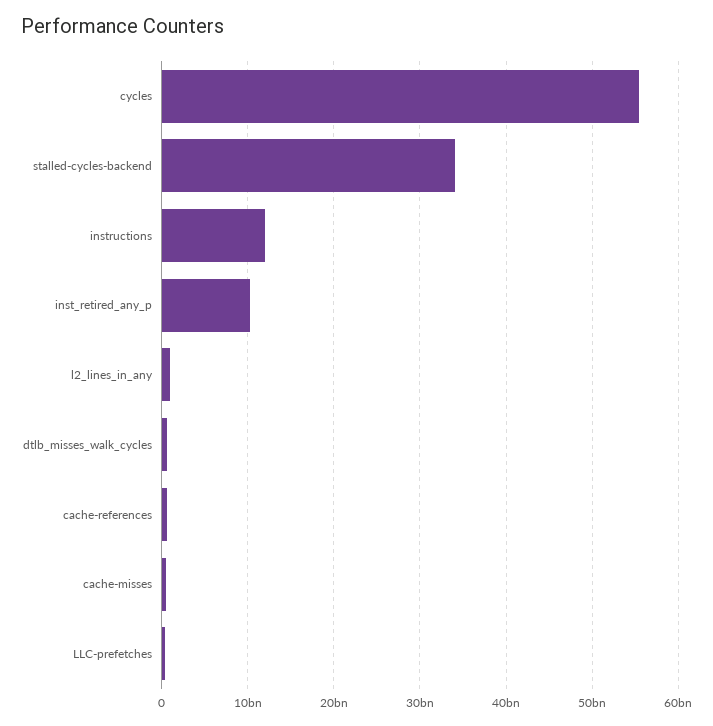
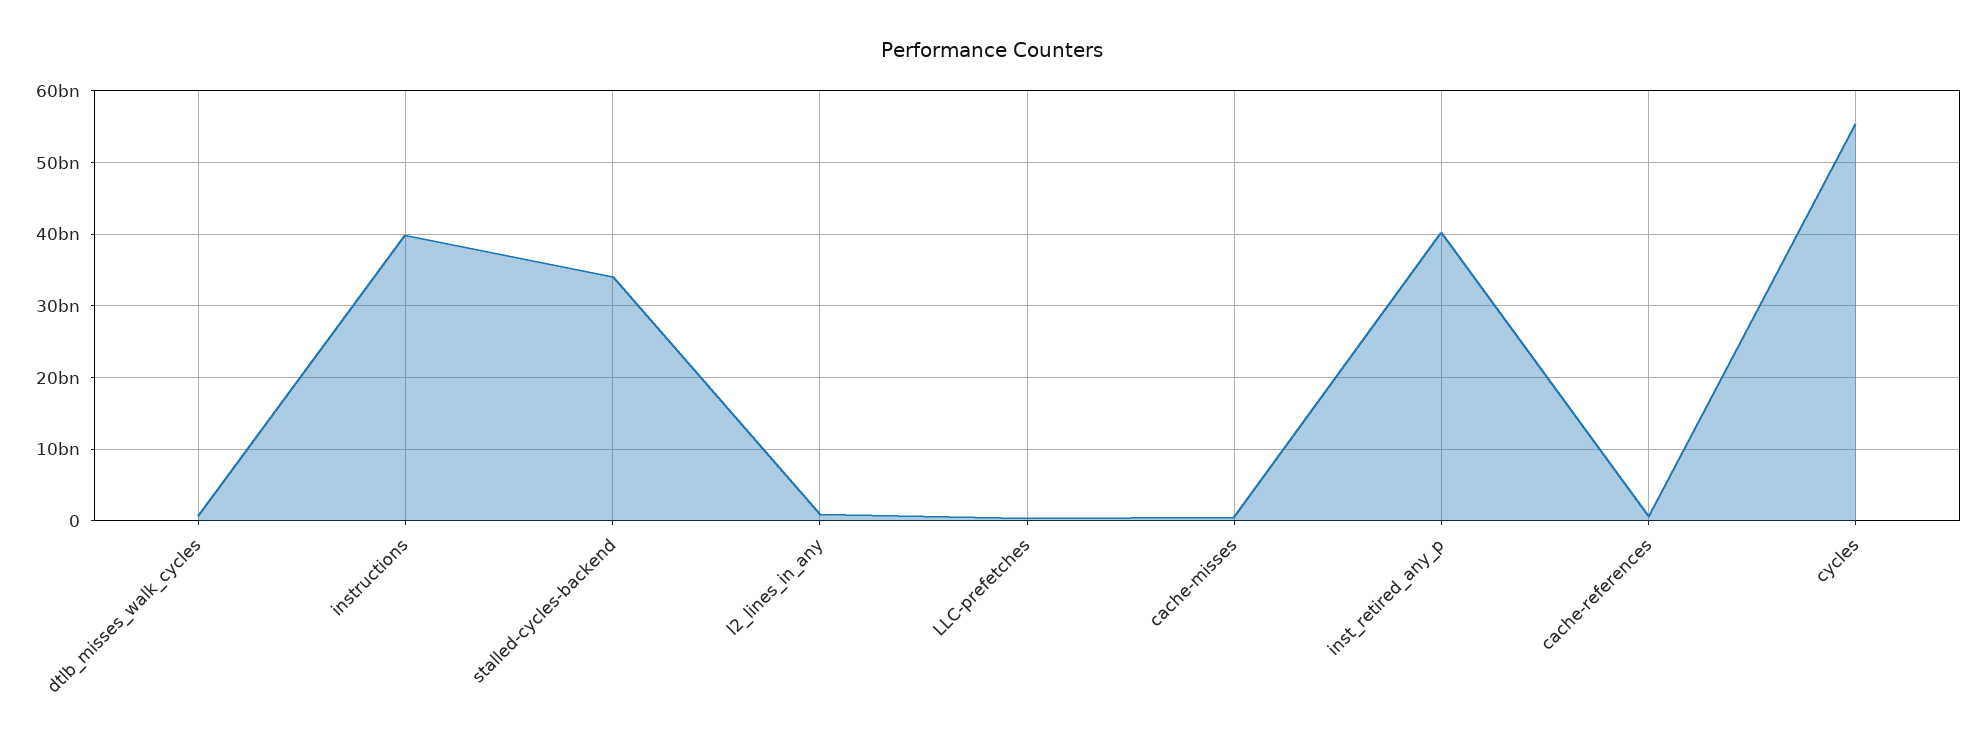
instructions: 12000000000 -> 40000000000
inst_retired_any_p: 10000000000 -> 40000000000

